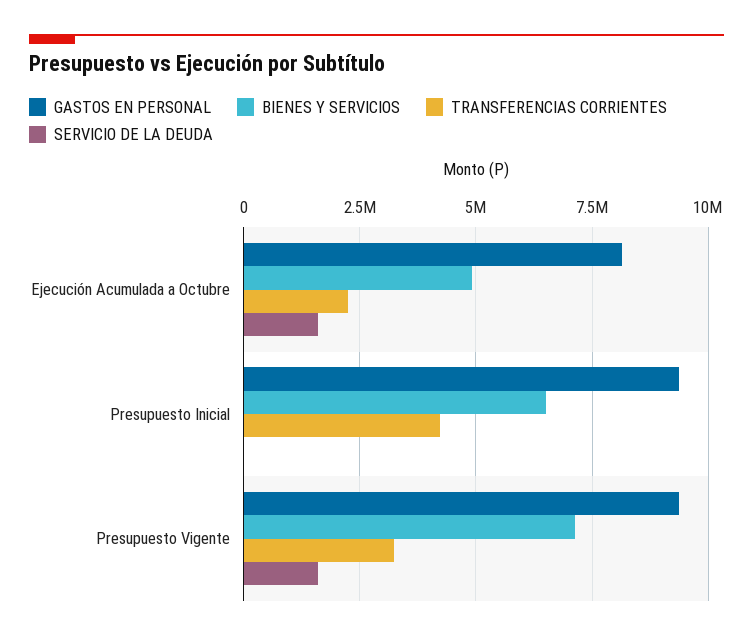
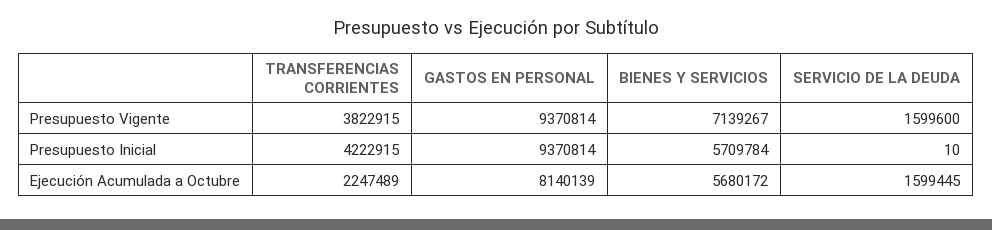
BIENES Y SERVICIOS, Ejecución Acumulada a Octubre: 5000000 -> 5680172
BIENES Y SERVICIOS, Presupuesto Inicial: 6500000 -> 5709784
TRANSFERENCIAS CORRIENTES, Presupuesto Vigente: 3250000 -> 3822915

